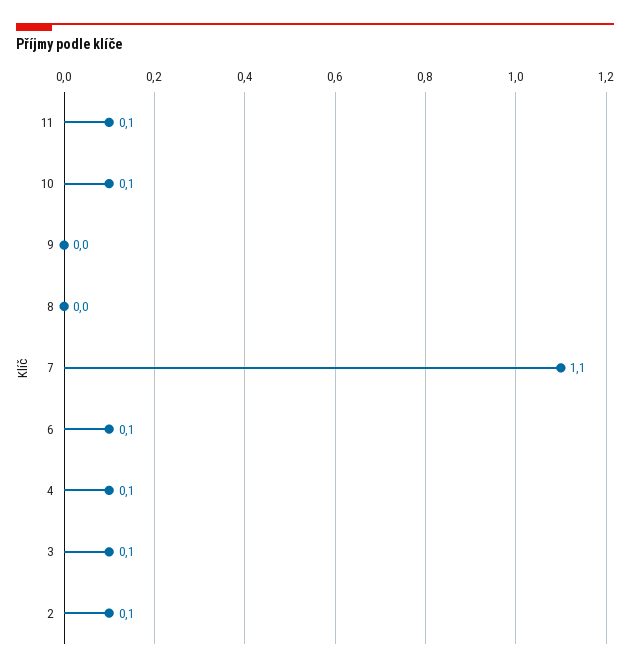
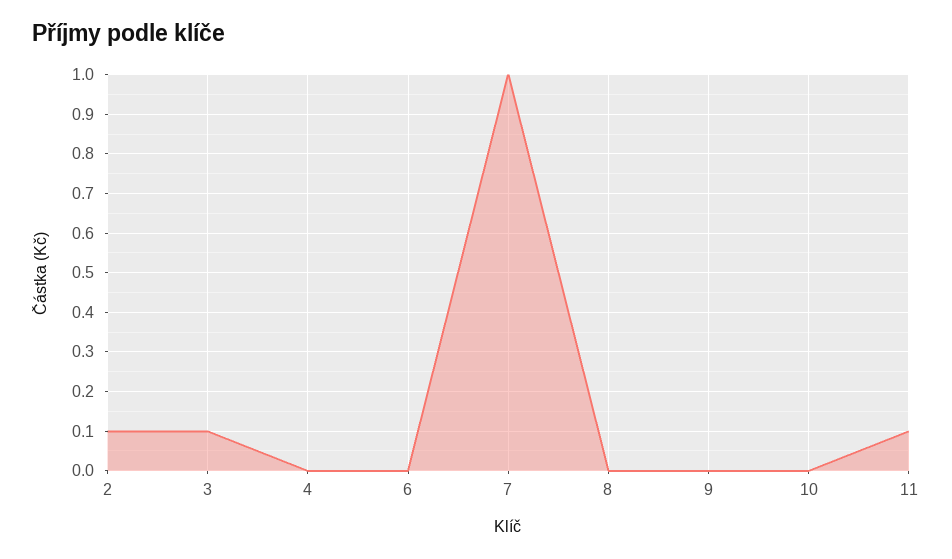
10: 0.1 -> 0
7: 1.1 -> 1
6: 0.1 -> 0
4: 0.1 -> 0

